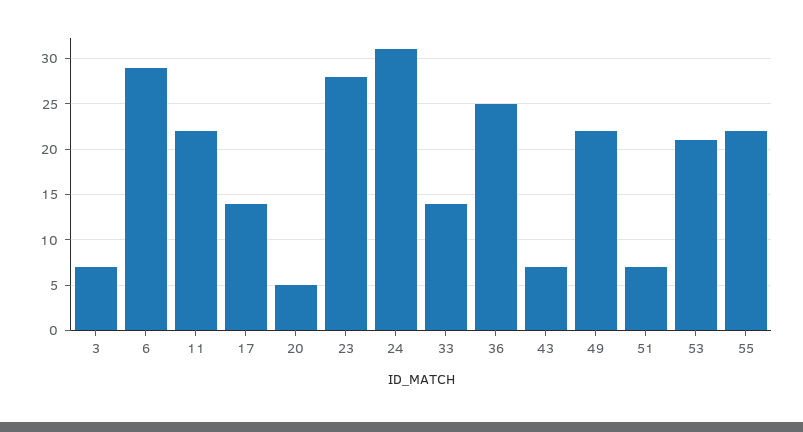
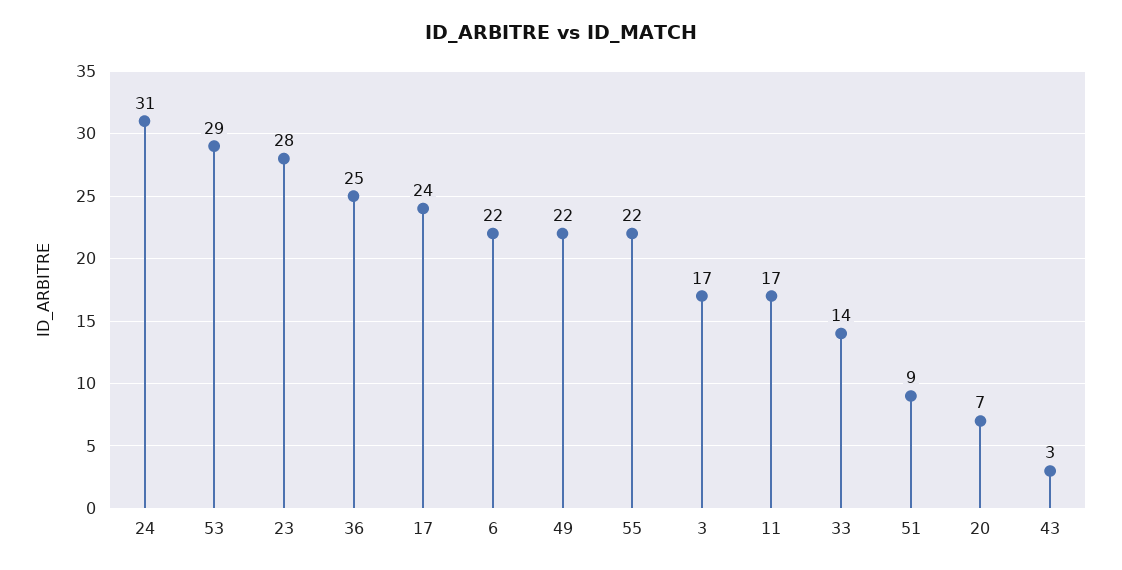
3: 7 -> 17
6: 29 -> 22
11: 22 -> 17
17: 14 -> 24
20: 5 -> 7
43: 7 -> 3
51: 7 -> 9
53: 21 -> 29

